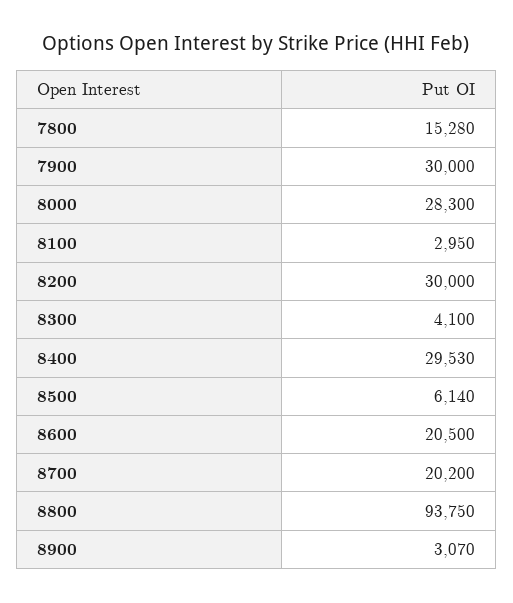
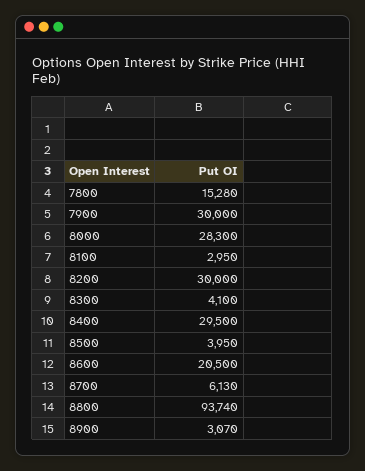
8400: 29530 -> 29500
8500: 6140 -> 3950
8700: 20200 -> 6130
8800: 93750 -> 93740

